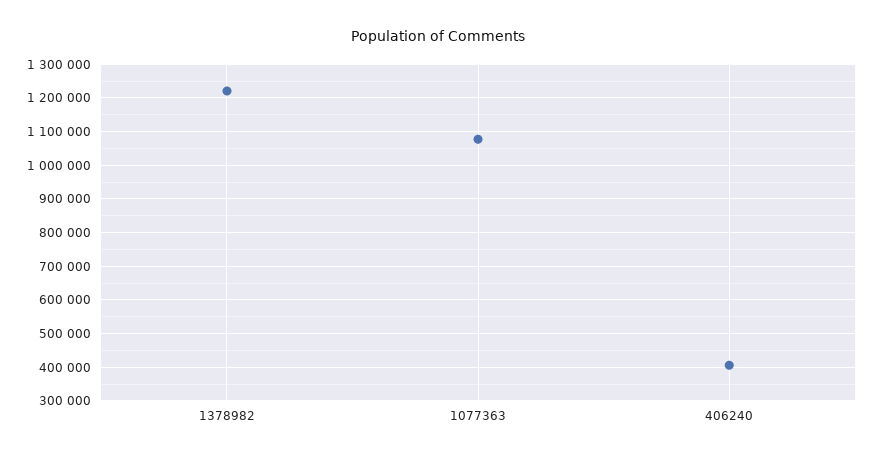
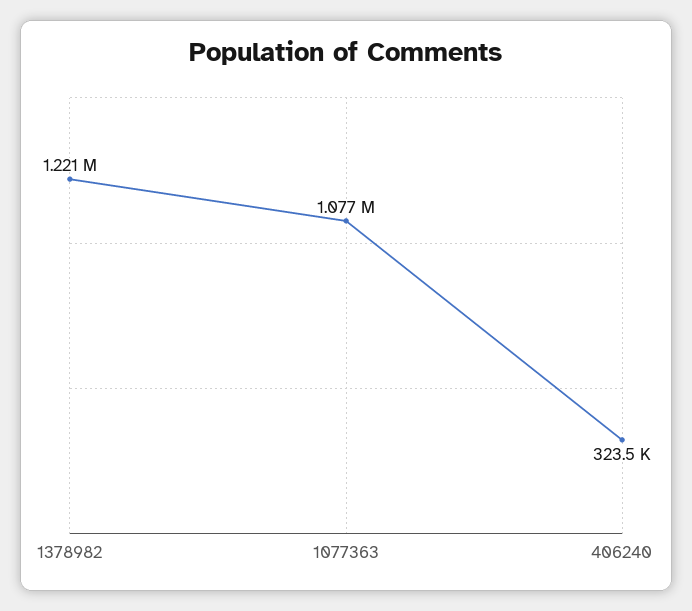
406240: 400000 -> 323500

